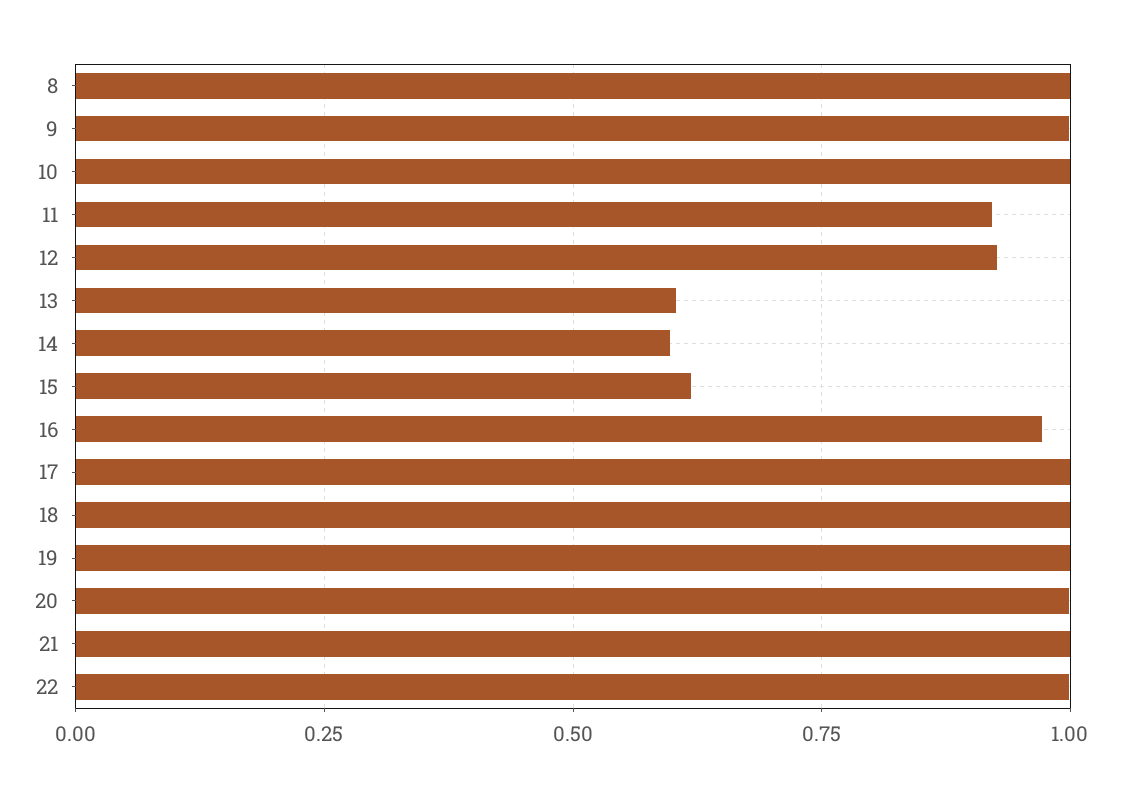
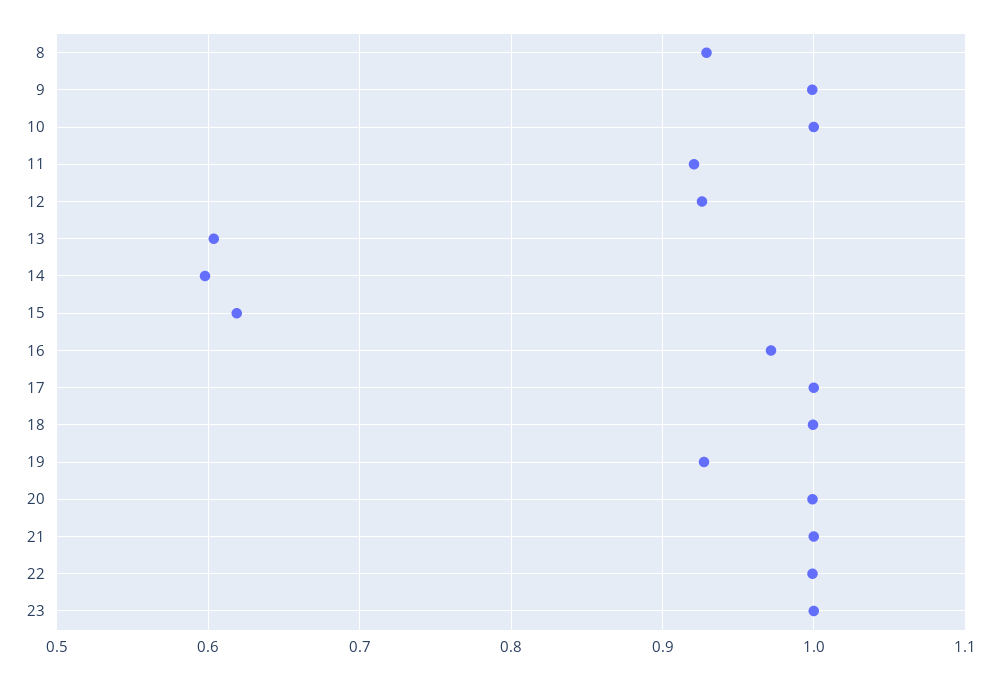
8: 1 -> 0.93
19: 1 -> 0.93
23: none -> 1

